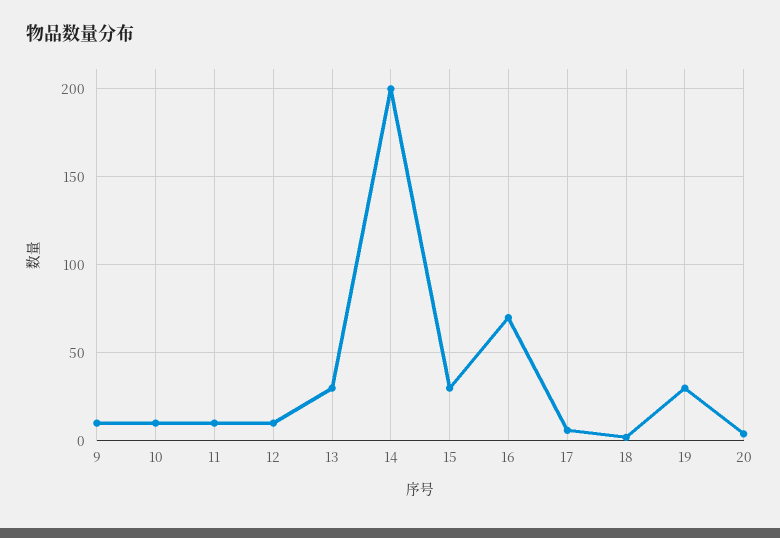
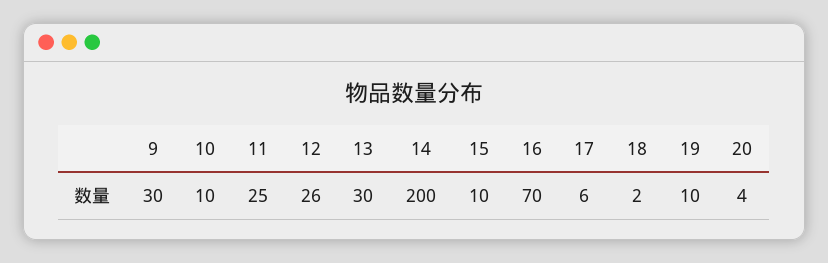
9: 10 -> 30
11: 10 -> 25
12: 10 -> 26
15: 30 -> 10
19: 30 -> 10

